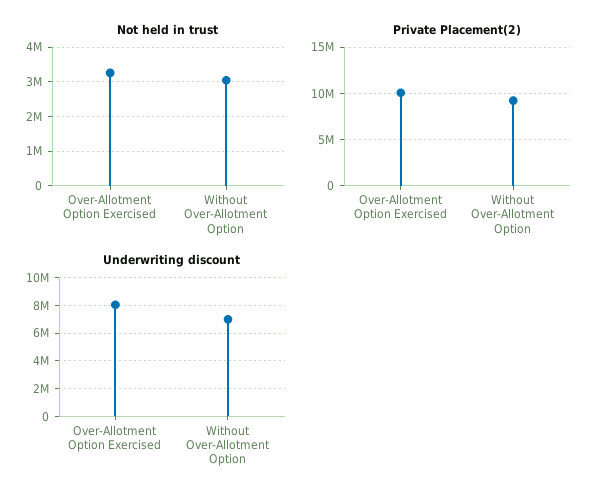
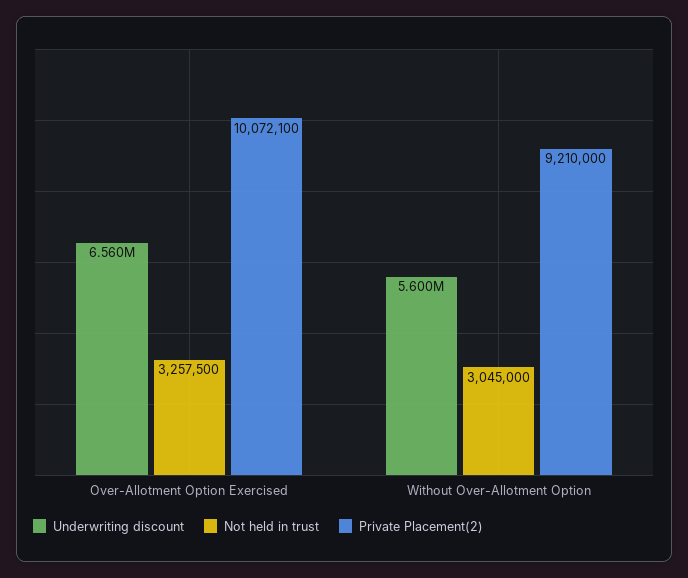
Underwriting discount, Over-Allotment Option Exercised: 8000000 -> 6560000
Underwriting discount, Without Over-Allotment Option: 7000000 -> 5600000

